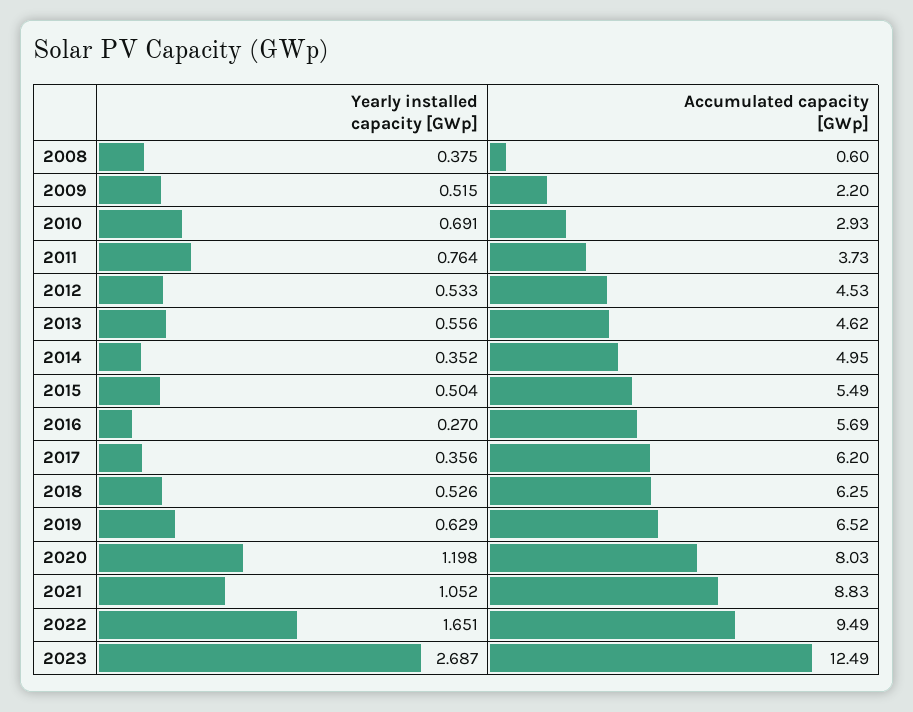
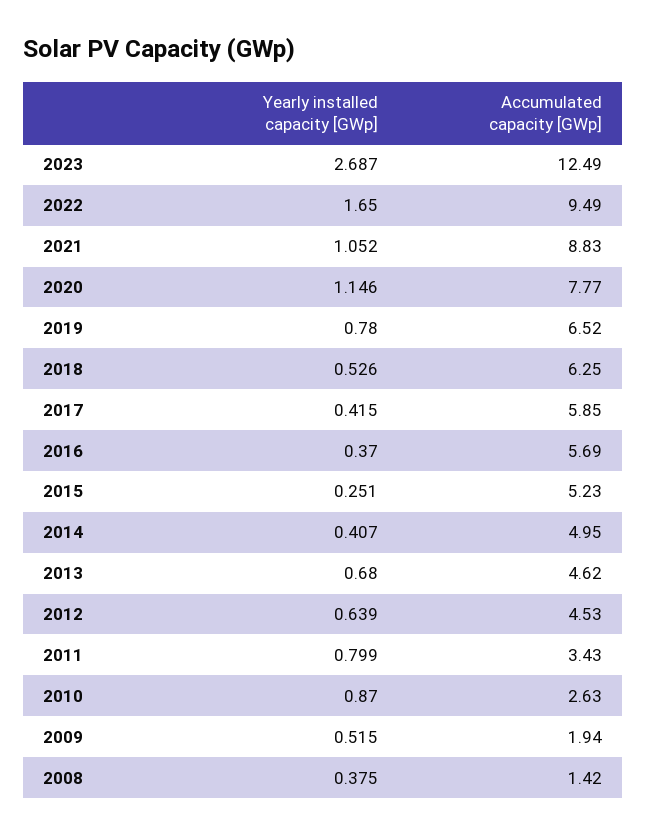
Accumulated capacity [GWp], 2008: 0.6 -> 1.42
Accumulated capacity [GWp], 2009: 2.2 -> 1.94
Yearly installed capacity [GWp], 2010: 0.691 -> 0.87
Accumulated capacity [GWp], 2010: 2.93 -> 2.63
Yearly installed capacity [GWp], 2011: 0.764 -> 0.799
Accumulated capacity [GWp], 2011: 3.73 -> 3.43
Yearly installed capacity [GWp], 2012: 0.533 -> 0.639
Yearly installed capacity [GWp], 2013: 0.556 -> 0.68
Yearly installed capacity [GWp], 2014: 0.352 -> 0.407
Yearly installed capacity [GWp], 2015: 0.504 -> 0.251
Accumulated capacity [GWp], 2015: 5.49 -> 5.23
Yearly installed capacity [GWp], 2016: 0.27 -> 0.37
Yearly installed capacity [GWp], 2017: 0.356 -> 0.415
Accumulated capacity [GWp], 2017: 6.2 -> 5.85
Yearly installed capacity [GWp], 2019: 0.629 -> 0.78
Yearly installed capacity [GWp], 2020: 1.198 -> 1.146
Accumulated capacity [GWp], 2020: 8.03 -> 7.77
Yearly installed capacity [GWp], 2022: 1.651 -> 1.65

